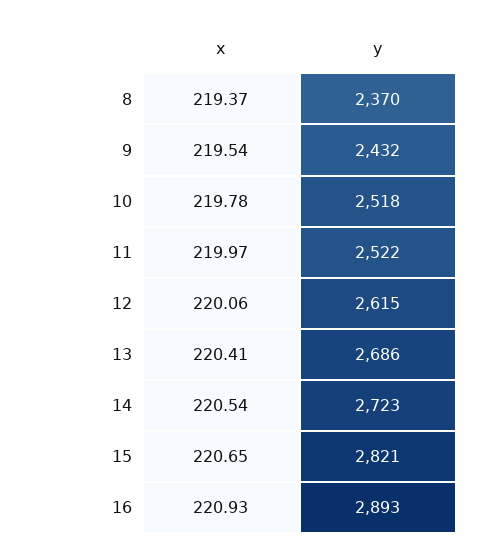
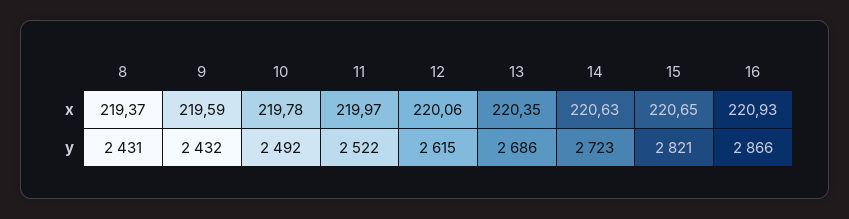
y, 8: 2370 -> 2431
x, 9: 219.54 -> 219.59
y, 10: 2518 -> 2492
x, 13: 220.41 -> 220.35
x, 14: 220.54 -> 220.63
y, 16: 2893 -> 2866

